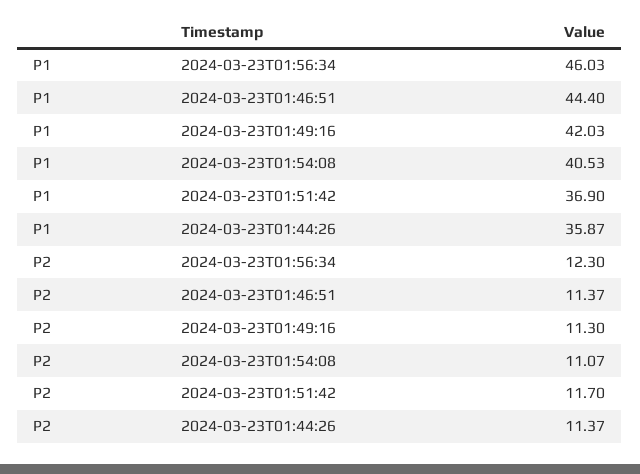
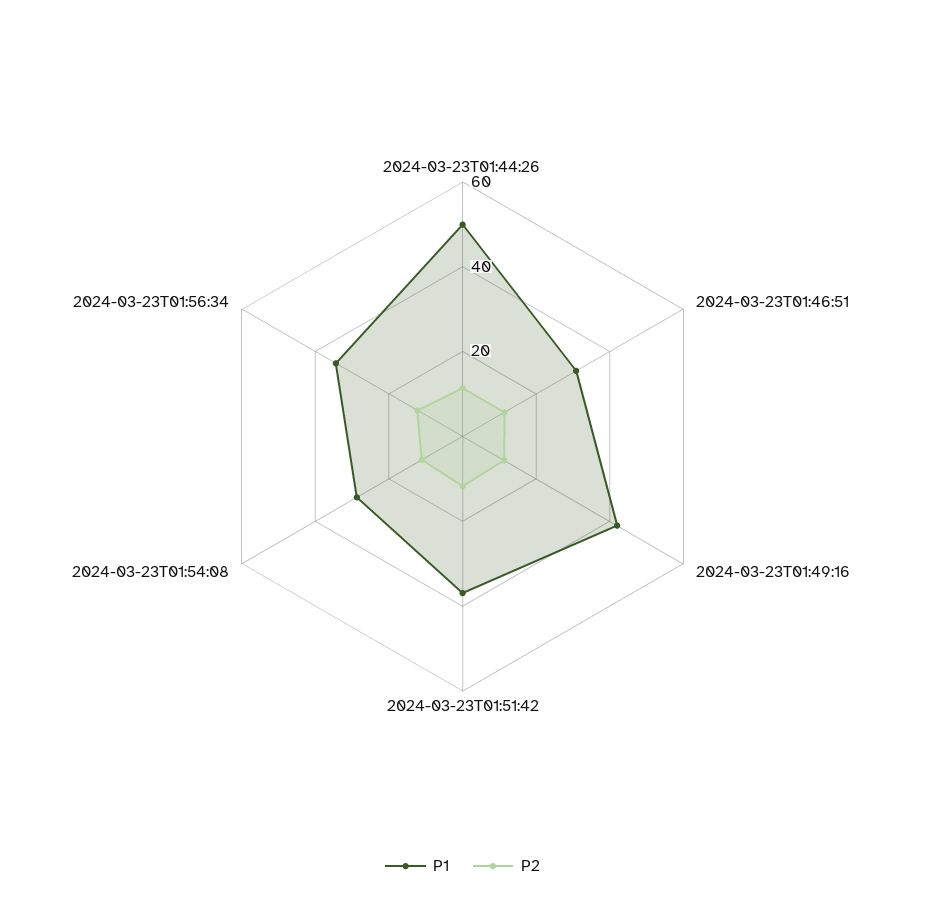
P1, 2024-03-23T01:56:34: 46.03 -> 35
P1, 2024-03-23T01:46:51: 44.4 -> 30
P1, 2024-03-23T01:54:08: 40.53 -> 30
P1, 2024-03-23T01:44:26: 35.87 -> 50

